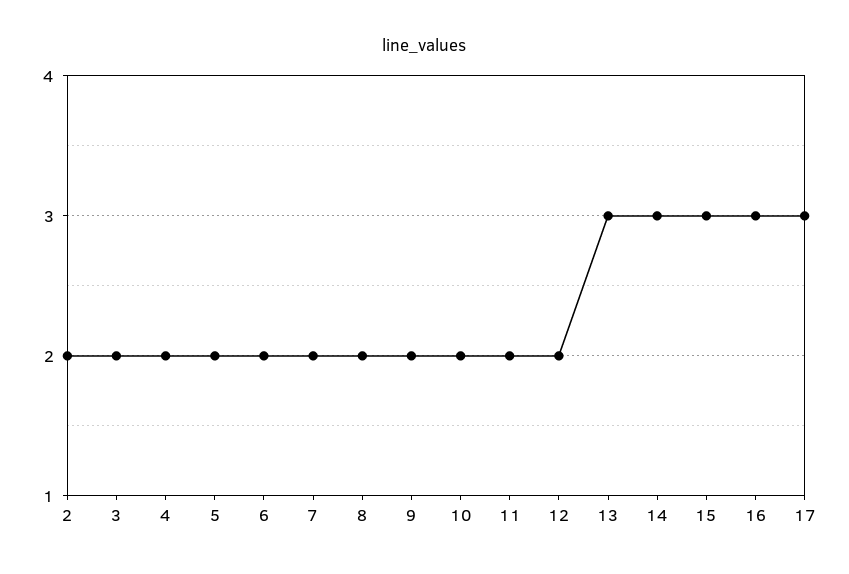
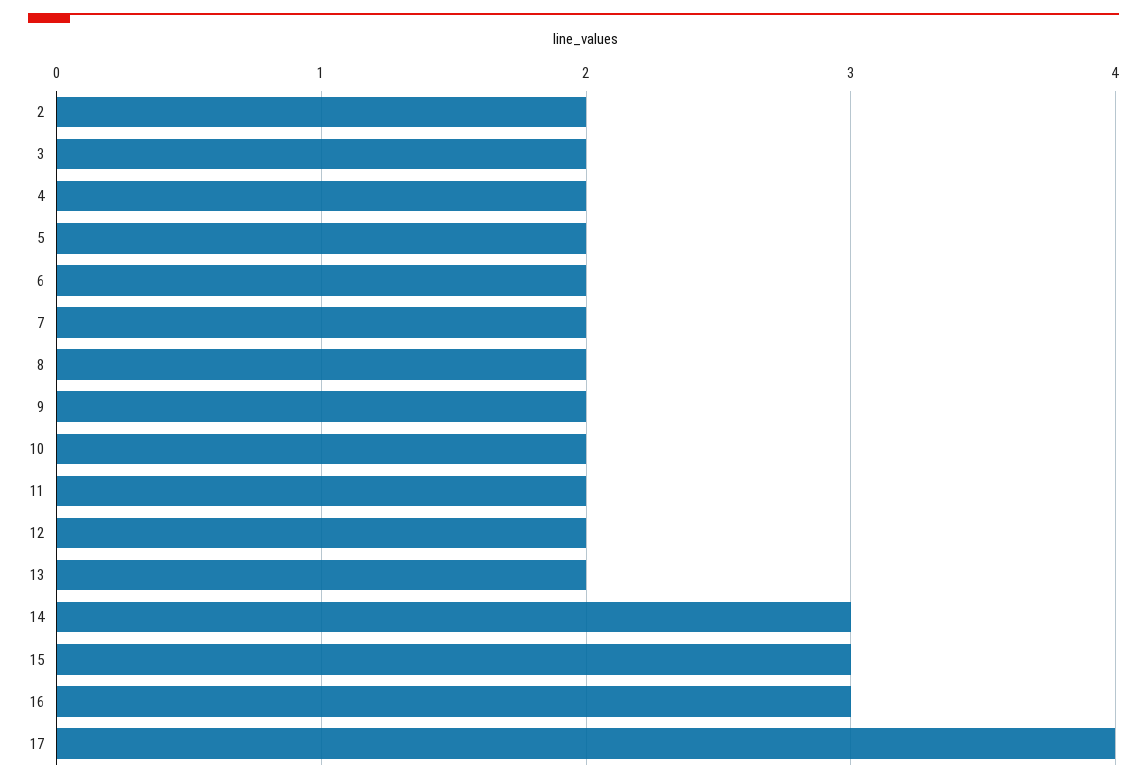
13: 3 -> 2
17: 3 -> 4

